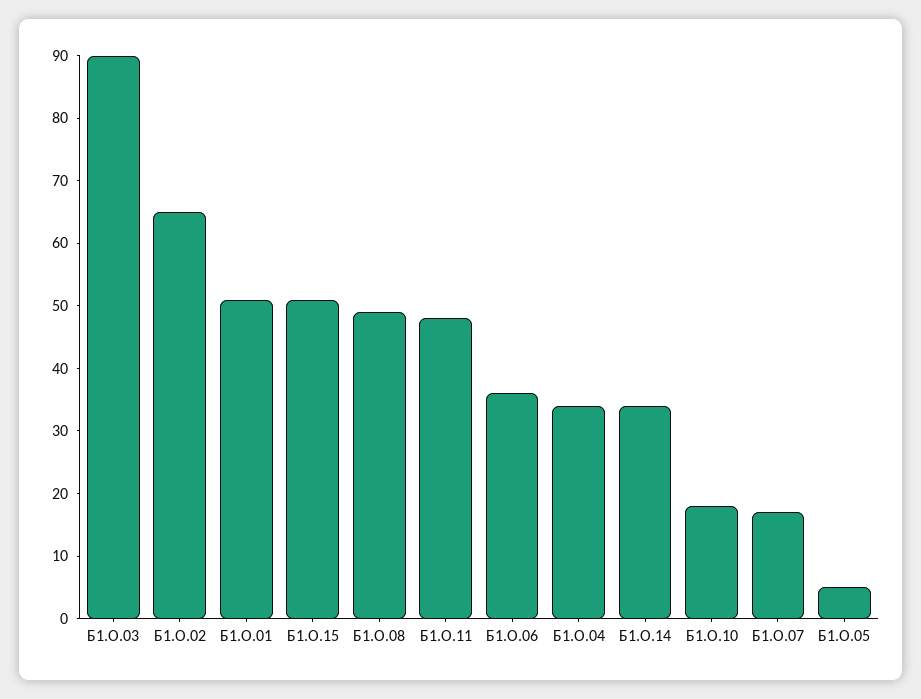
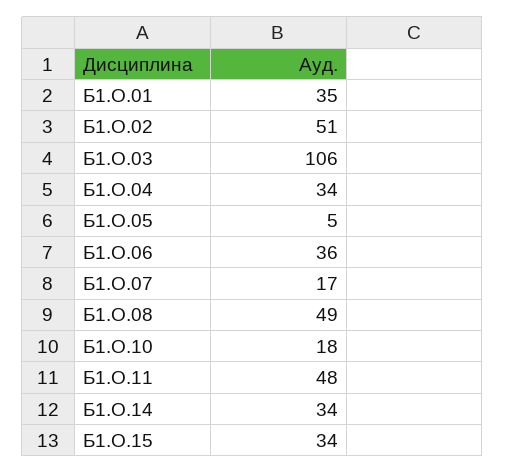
Б1.О.03: 90 -> 106
Б1.О.02: 65 -> 51
Б1.О.01: 50 -> 35
Б1.О.15: 50 -> 34

